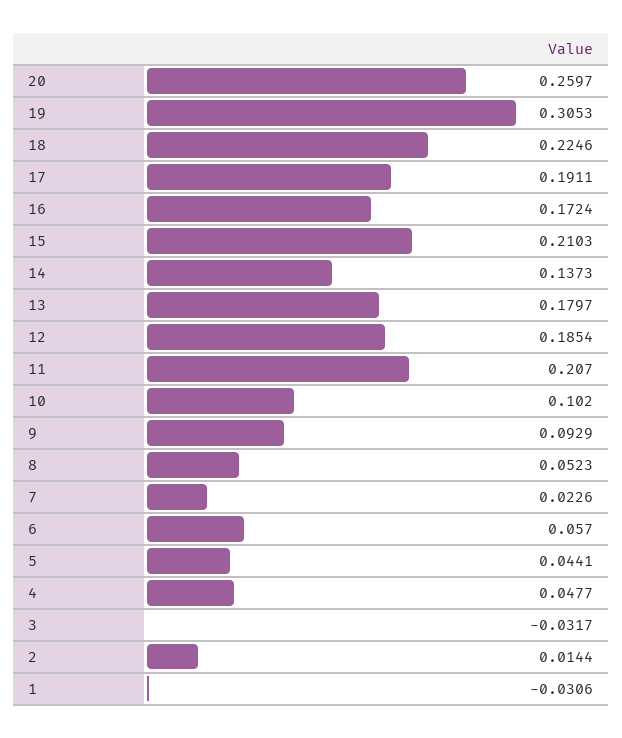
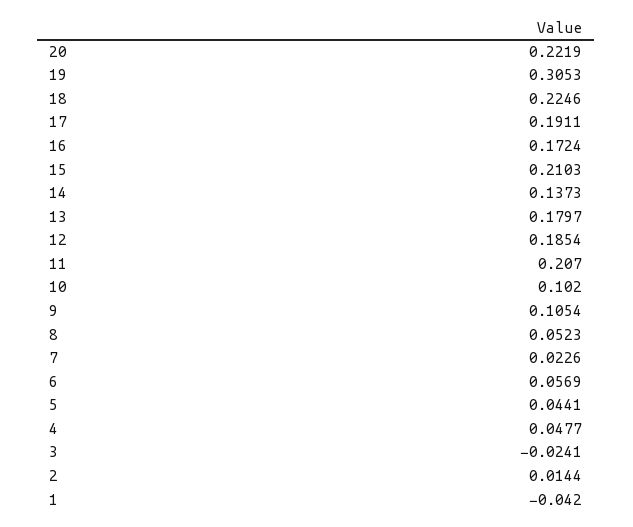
20: 0.2597 -> 0.2219
9: 0.0929 -> 0.1054
6: 0.057 -> 0.0569
3: -0.0317 -> -0.0241
1: -0.0306 -> -0.042

